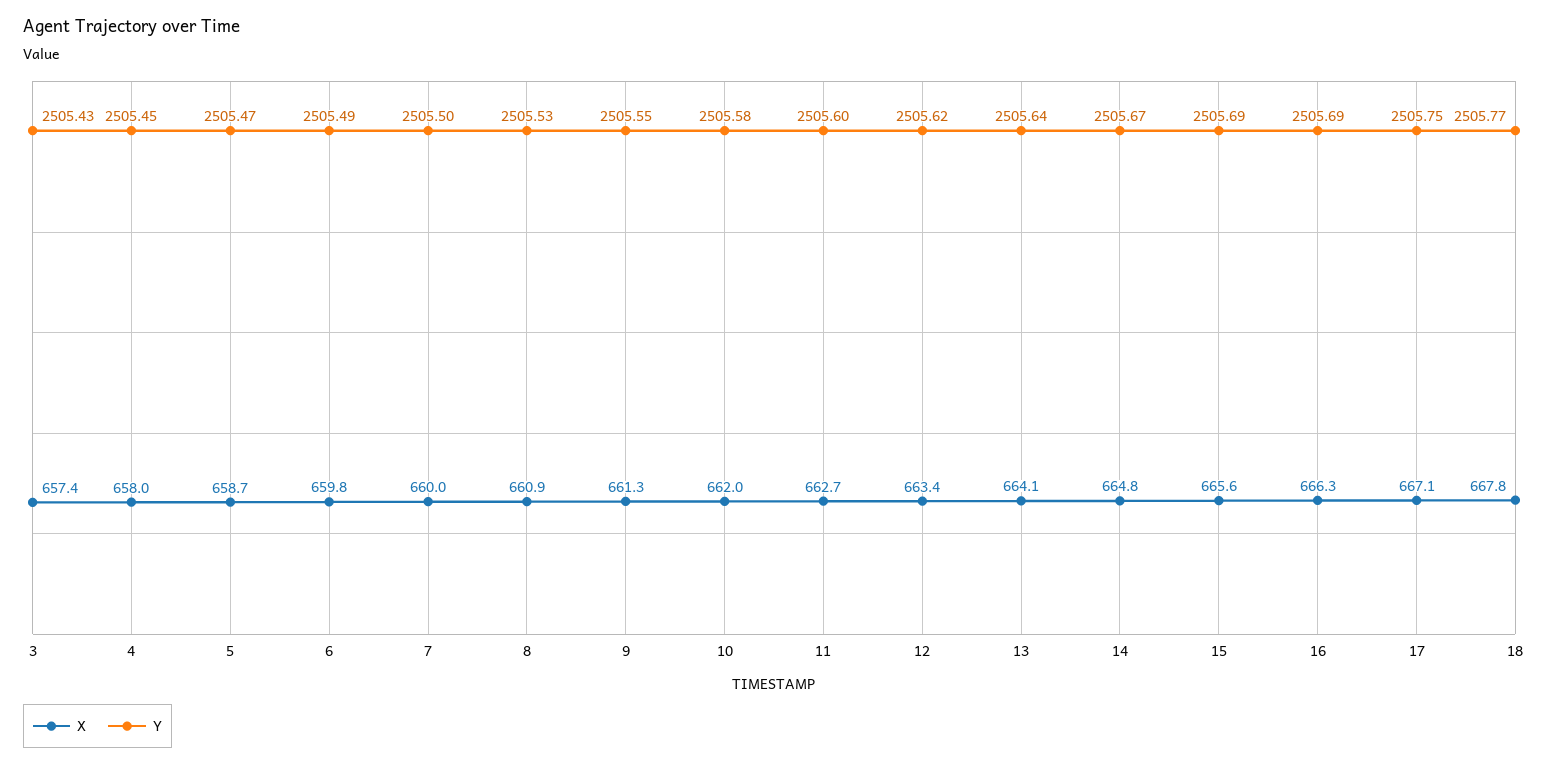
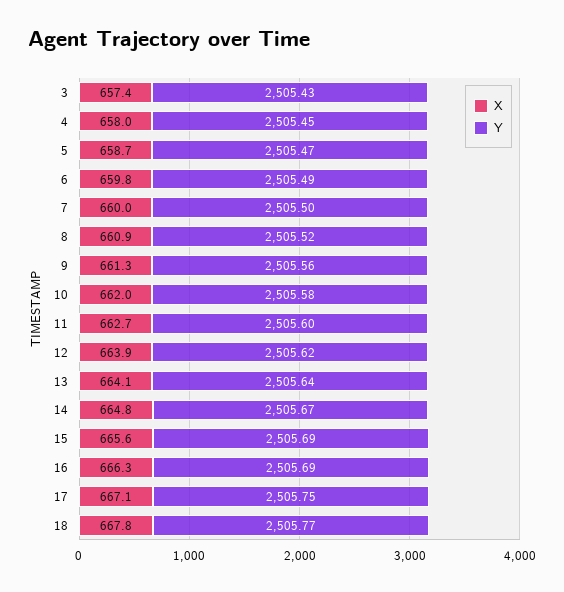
Y, 8: 2505.53 -> 2505.52
Y, 9: 2505.55 -> 2505.56
X, 12: 663.4 -> 663.9

